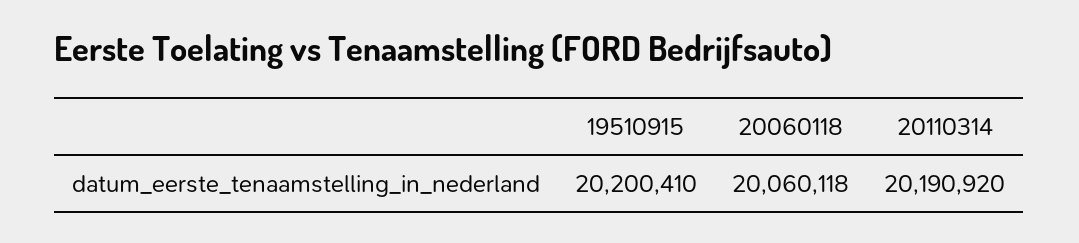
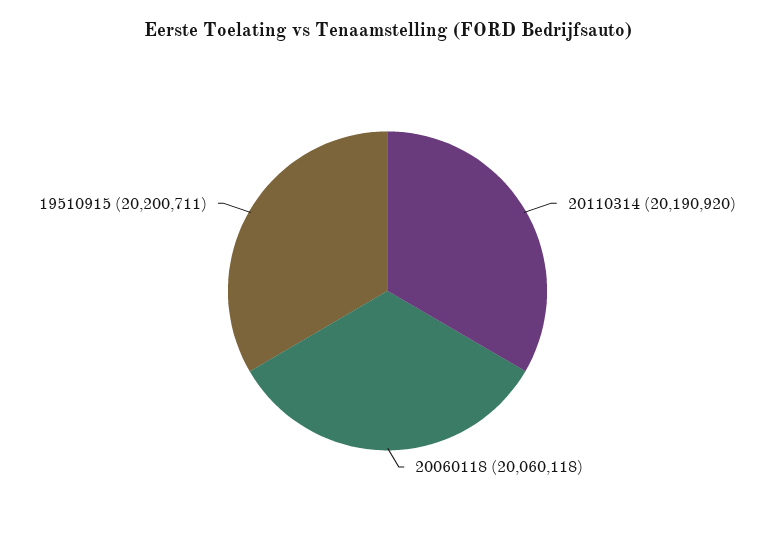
19510915: 20200410 -> 20200711

